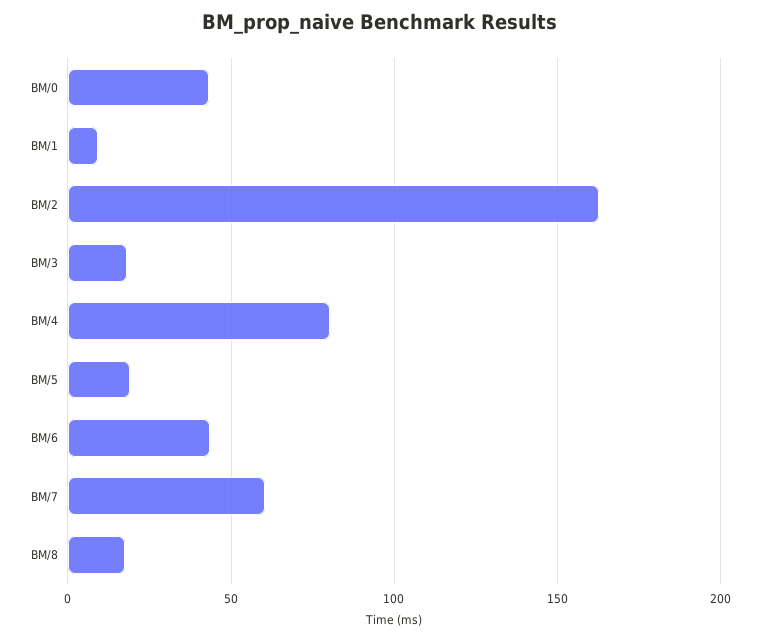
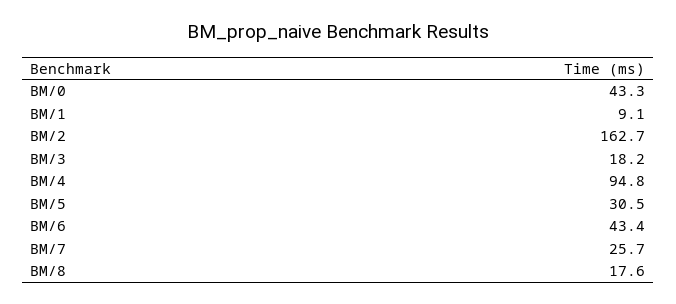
BM/4: 80 -> 94.8
BM/5: 20 -> 30.5
BM/7: 60 -> 25.7

